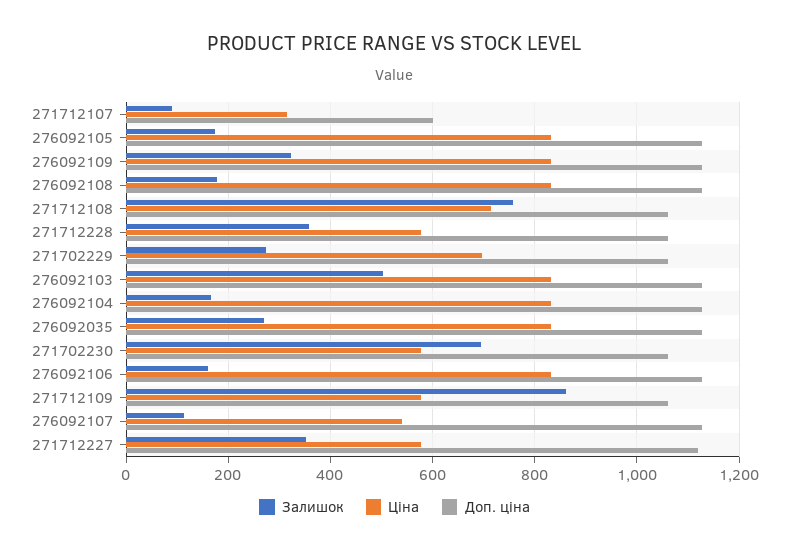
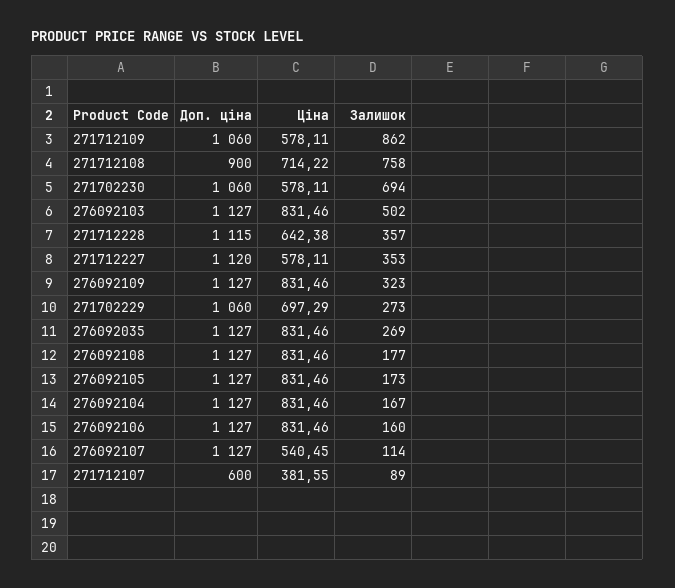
Ціна, 271712107: 320 -> 381.55
Доп. ціна, 271712108: 1060 -> 900
Ціна, 271712228: 580 -> 642.38
Доп. ціна, 271712228: 1060 -> 1115

